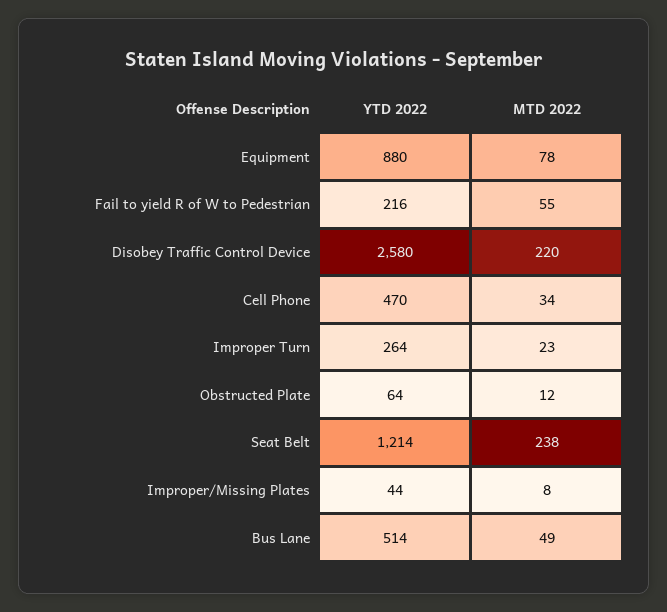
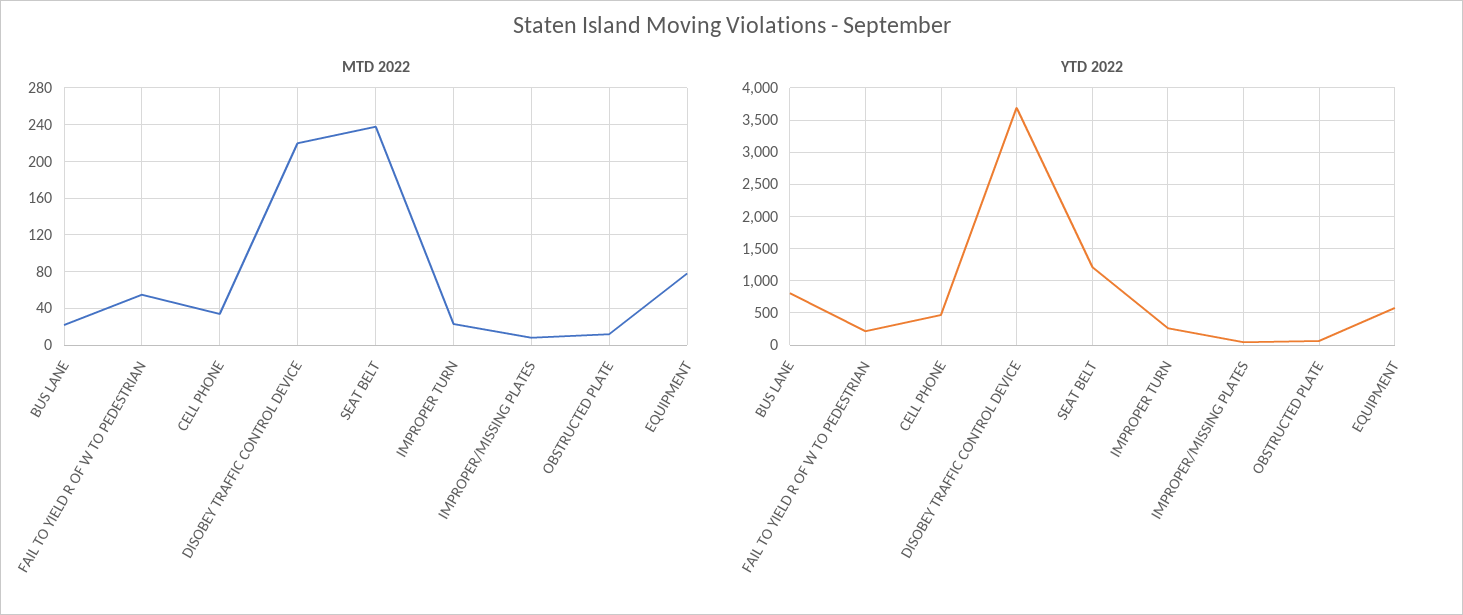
YTD 2022, Equipment: 880 -> 600
YTD 2022, Disobey Traffic Control Device: 2580 -> 3700
YTD 2022, Bus Lane: 514 -> 800
MTD 2022, Bus Lane: 49 -> 20

